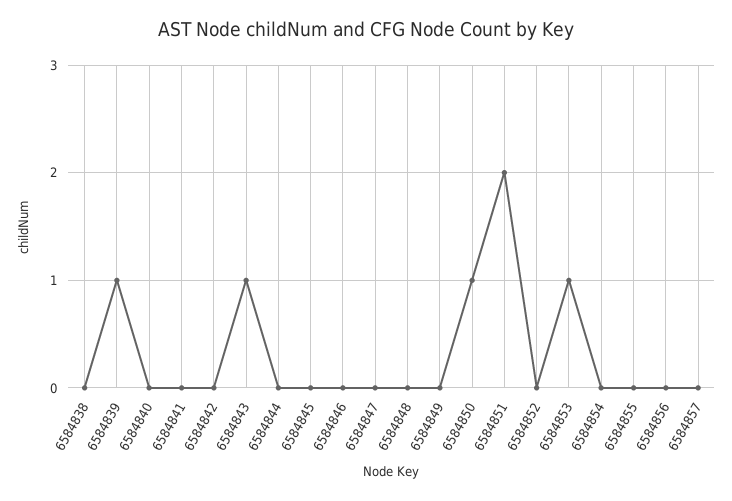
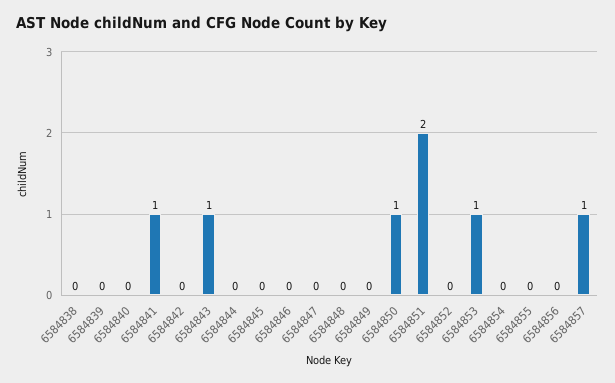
6584839: 1 -> 0
6584841: 0 -> 1
6584857: 0 -> 1

